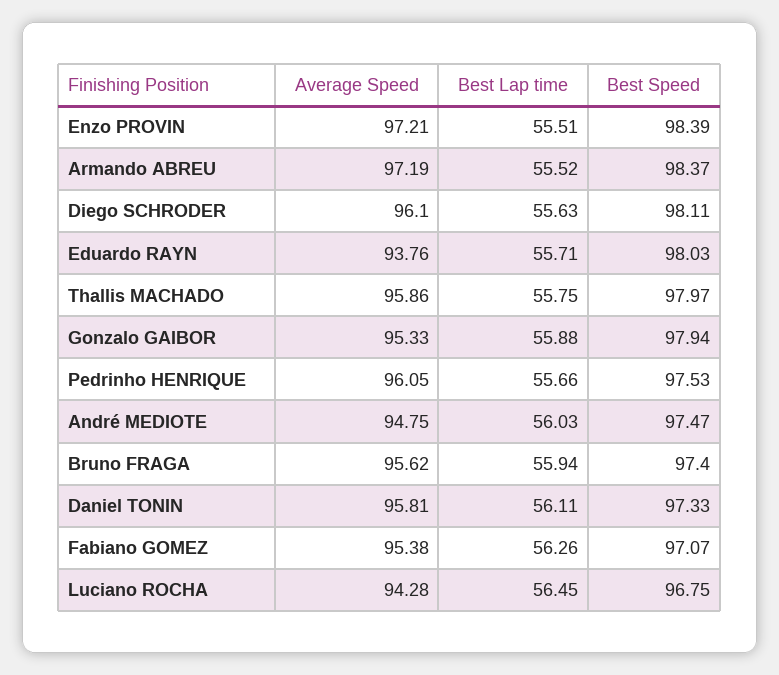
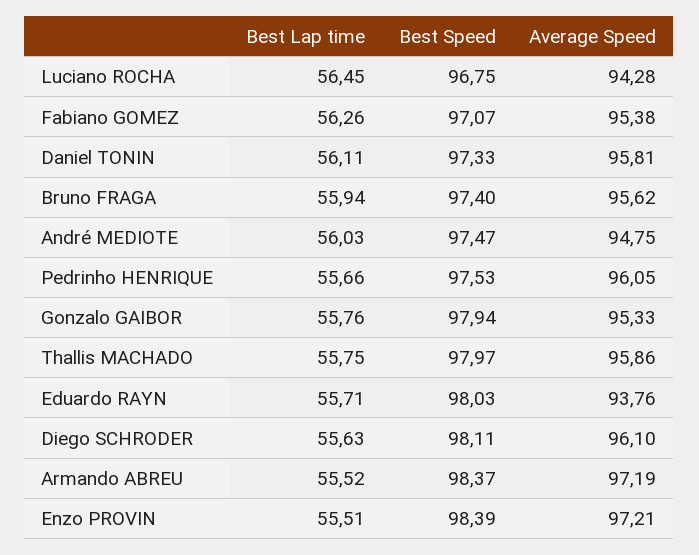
Best Lap time, Gonzalo GAIBOR: 55.88 -> 55.76

